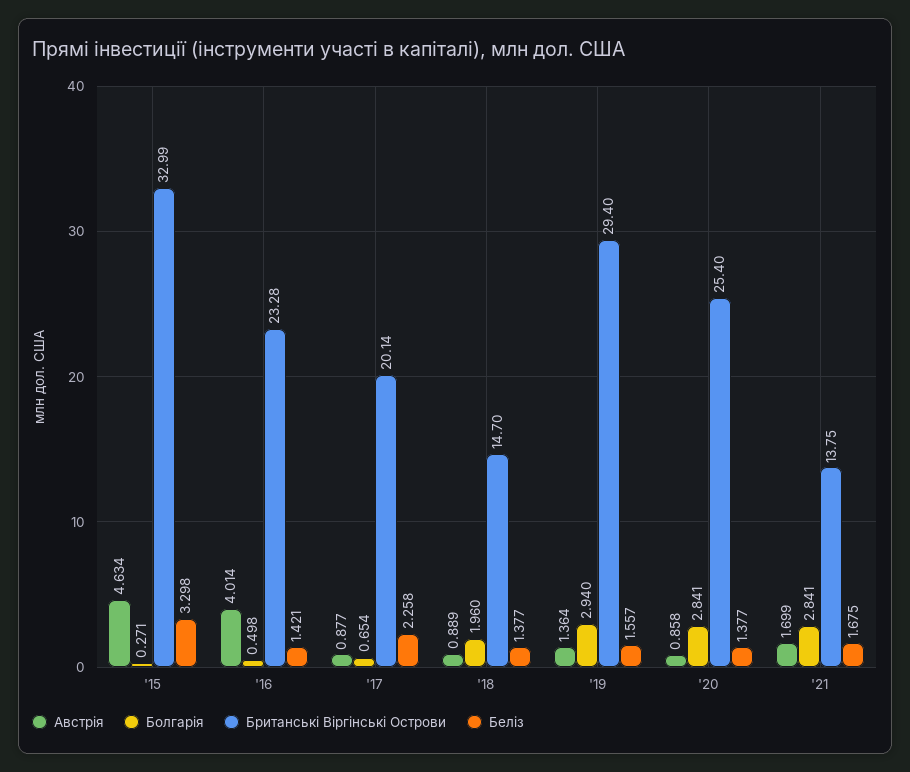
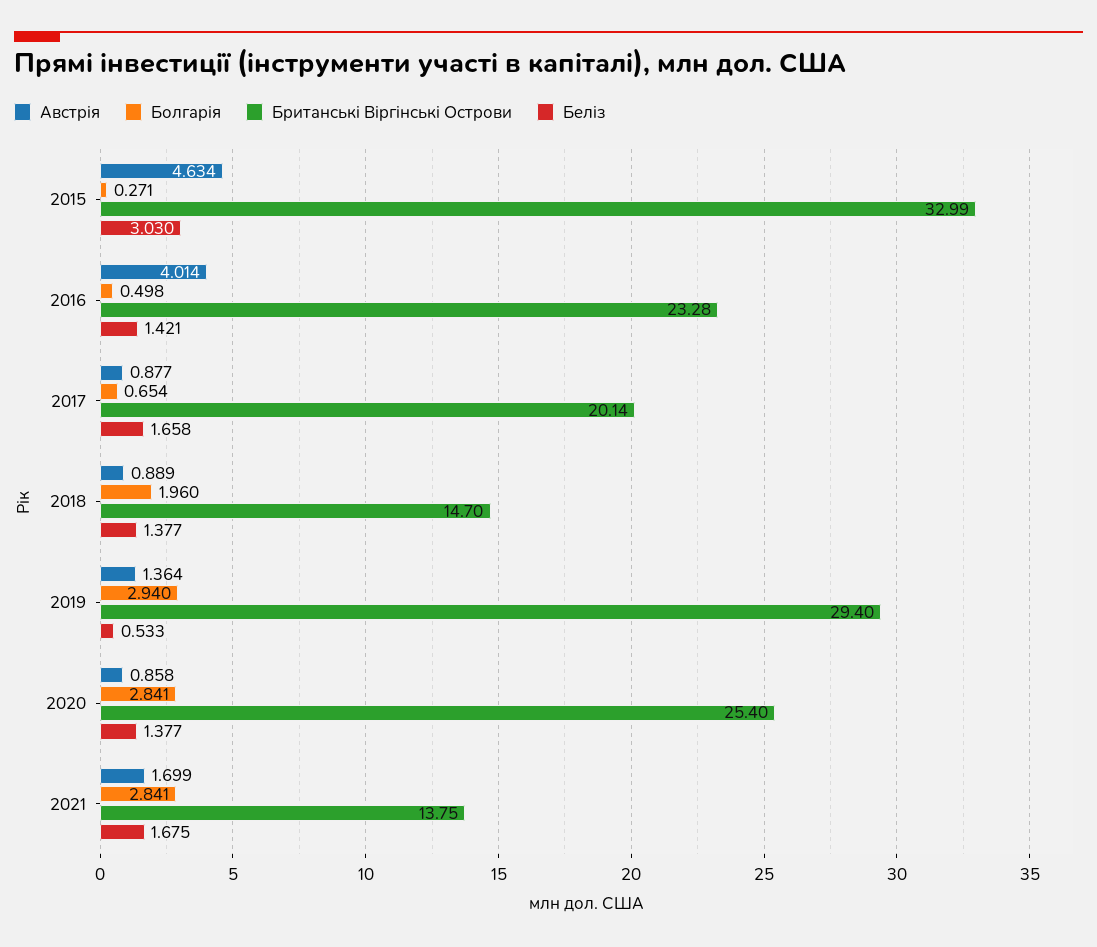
Беліз, '15: 3.298 -> 3.03
Беліз, '17: 2.258 -> 1.658
Беліз, '19: 1.557 -> 0.533

